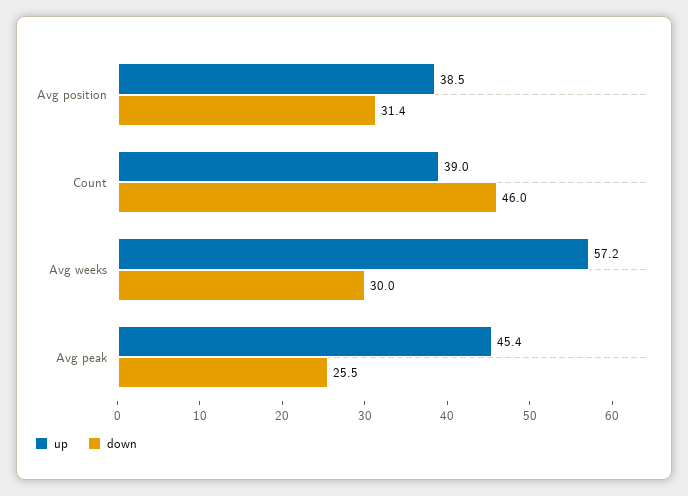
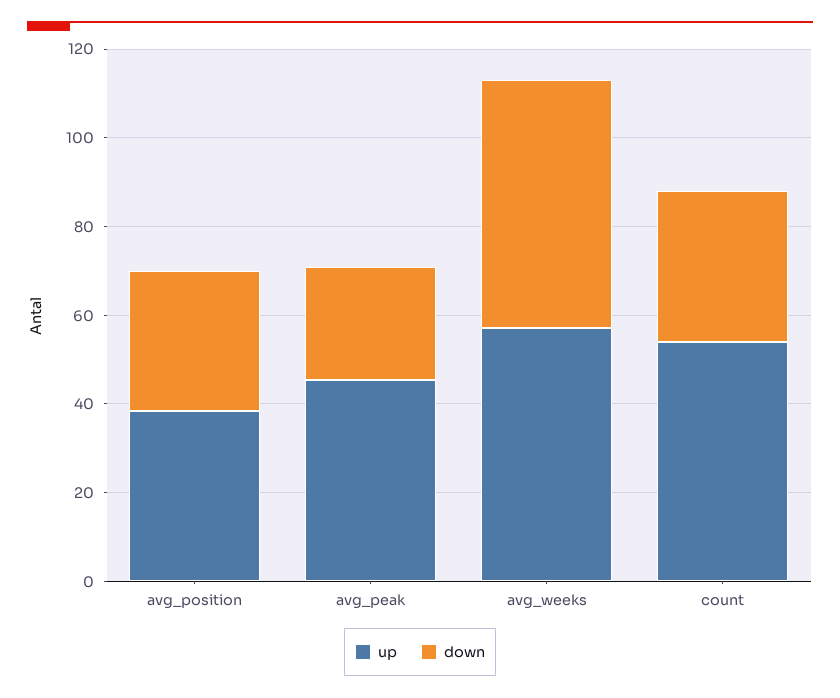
up, Count: 39 -> 55
down, Count: 46 -> 35
down, Avg weeks: 30 -> 55

